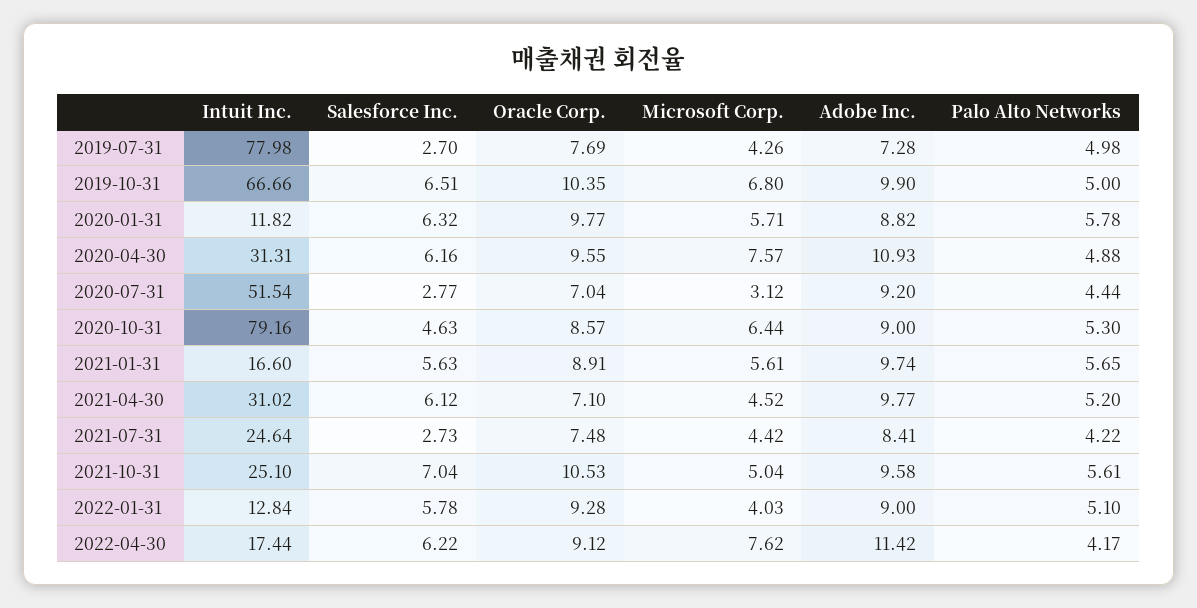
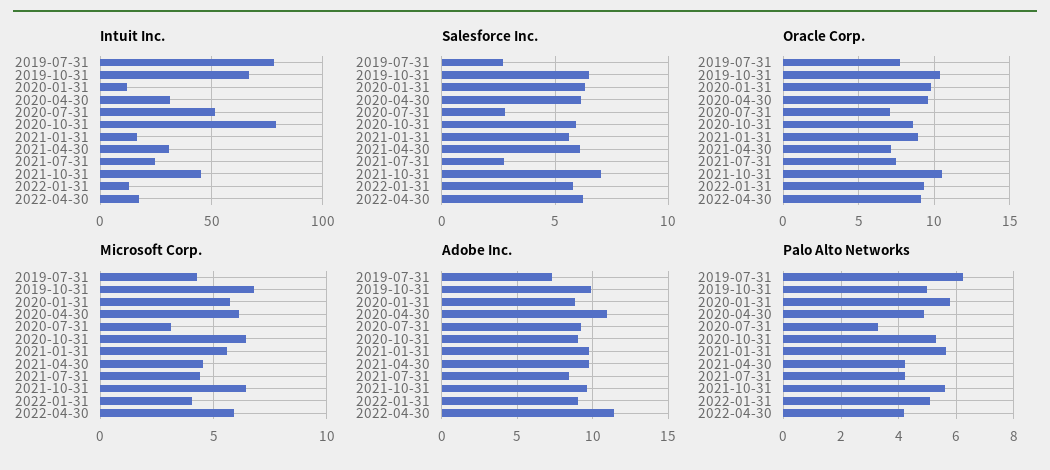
Palo Alto Networks, 2019-07-31: 4.98 -> 6.25
Microsoft Corp., 2020-04-30: 7.57 -> 6
Palo Alto Networks, 2020-07-31: 4.44 -> 3.25
Salesforce Inc., 2020-10-31: 4.63 -> 6
Palo Alto Networks, 2021-04-30: 5.2 -> 4.25
Intuit Inc., 2021-10-31: 25.1 -> 45
Microsoft Corp., 2021-10-31: 5.04 -> 6.5
Microsoft Corp., 2022-04-30: 7.62 -> 6

